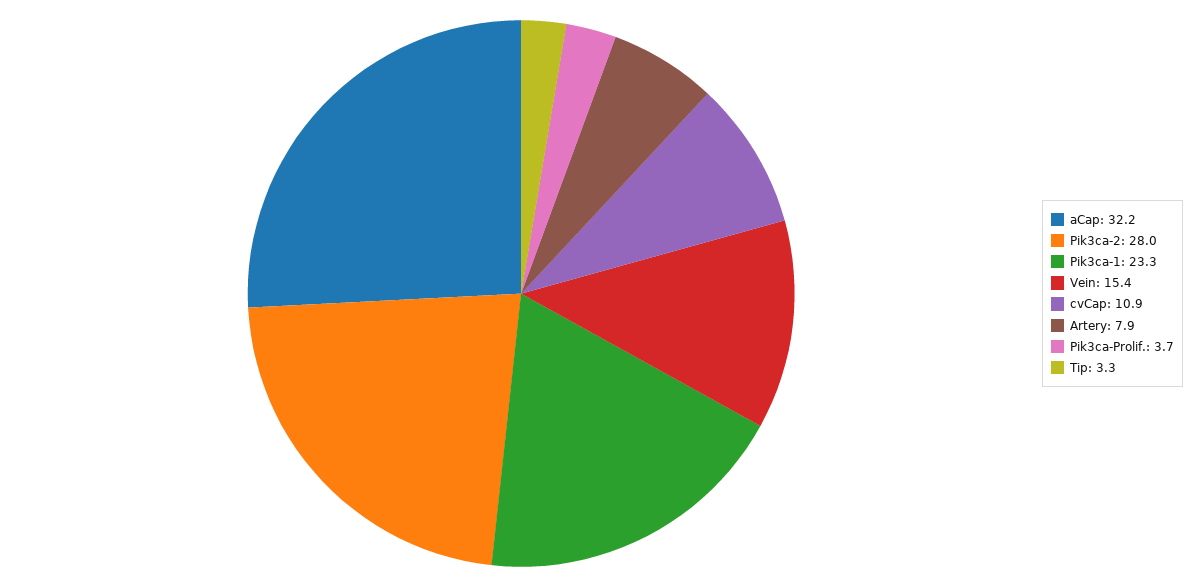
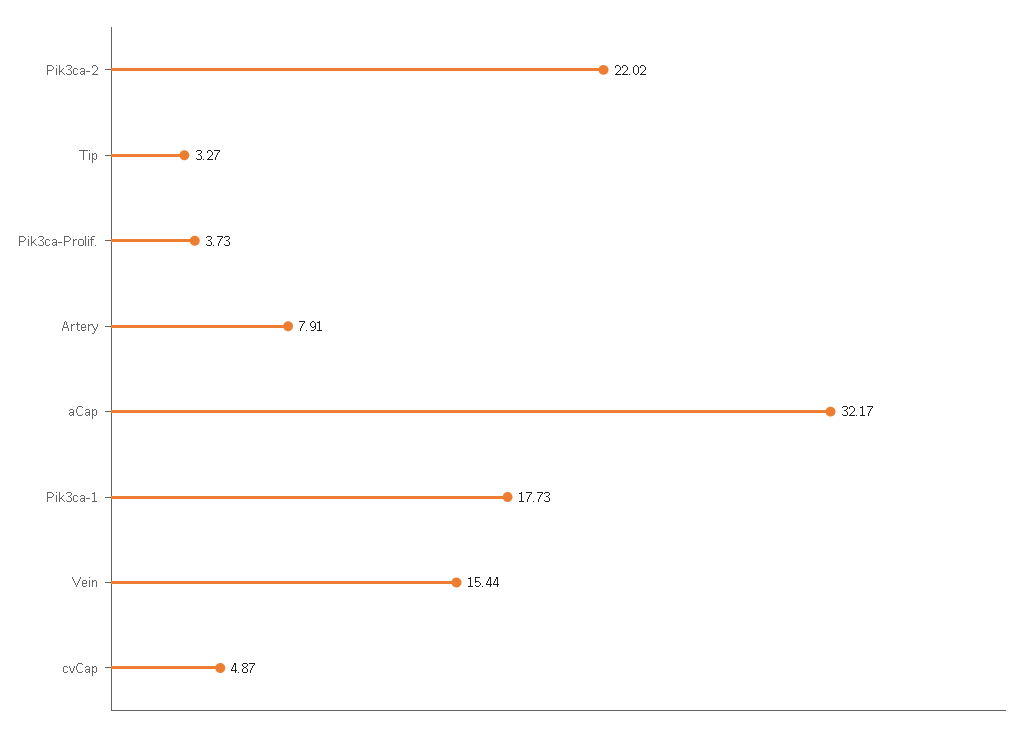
Pik3ca-2: 28 -> 22.02
Pik3ca-1: 23.3 -> 17.73
cvCap: 10.9 -> 4.87

